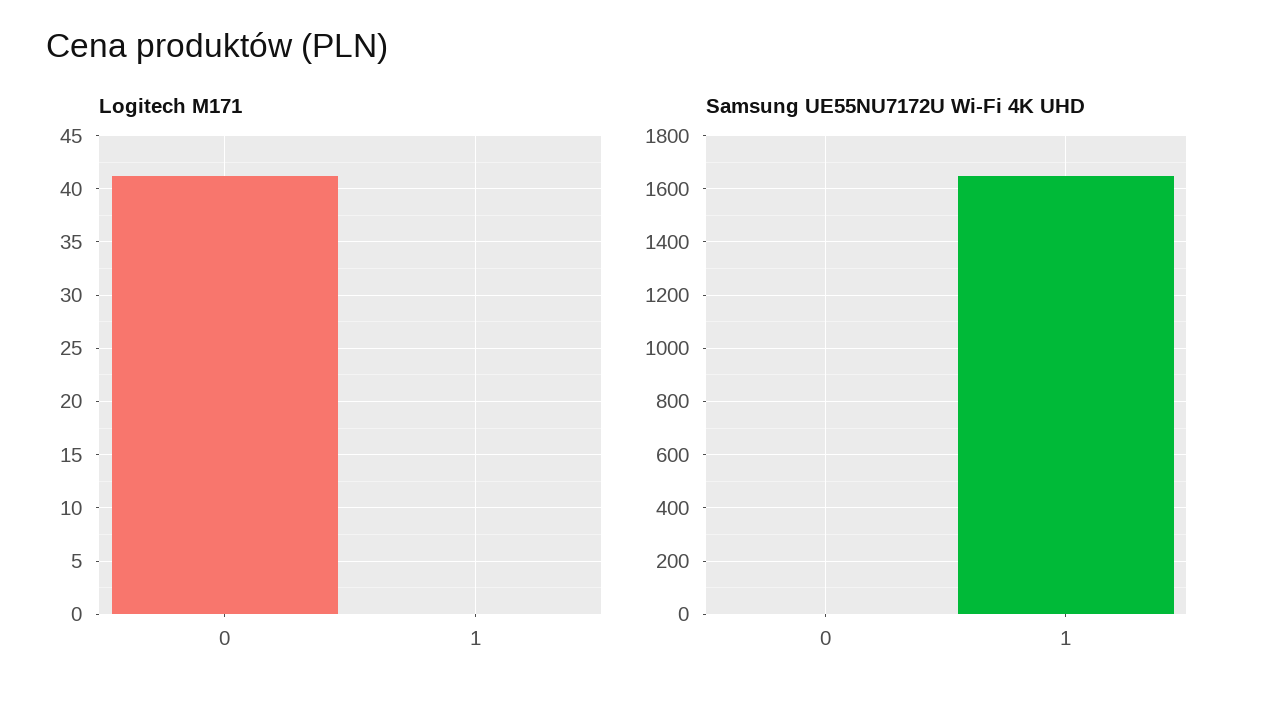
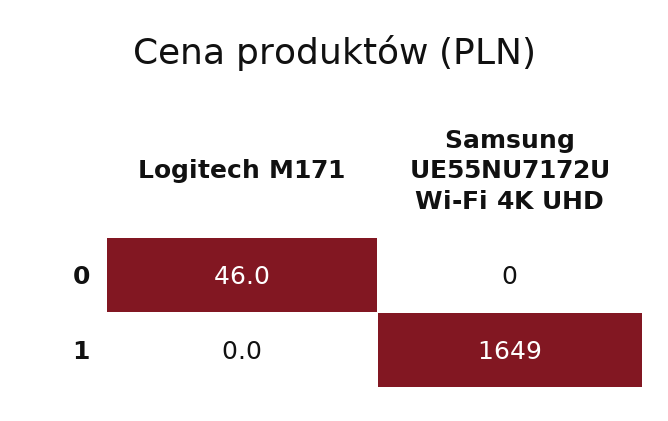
Logitech M171, 0: 41 -> 46

